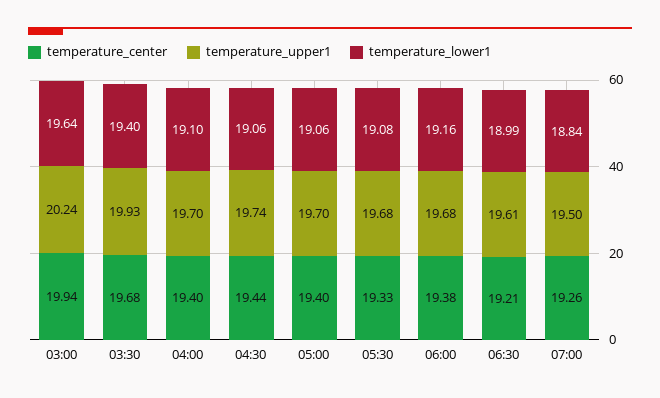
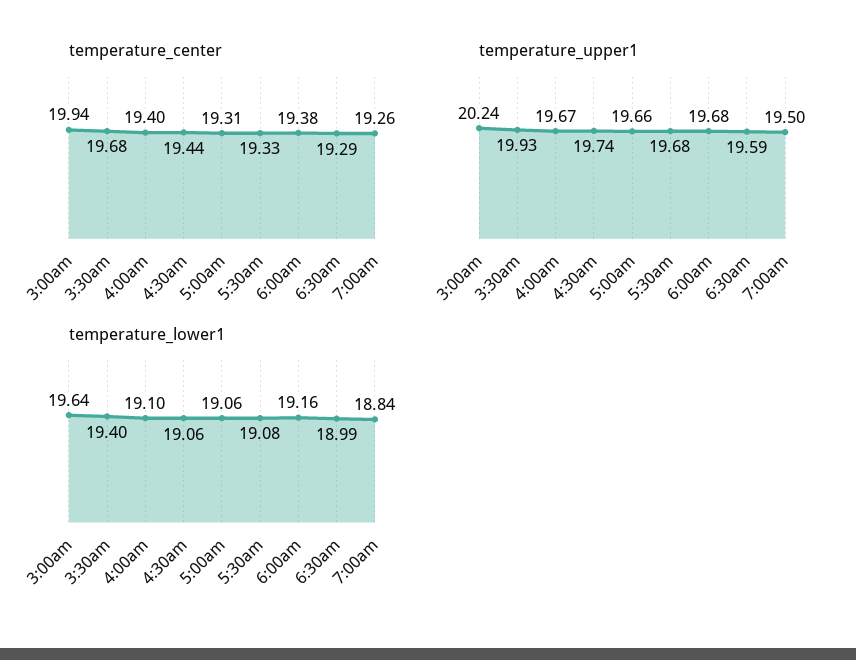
temperature_upper1, 04:00: 19.7 -> 19.67
temperature_center, 05:00: 19.4 -> 19.31
temperature_upper1, 05:00: 19.7 -> 19.66
temperature_center, 06:30: 19.21 -> 19.29
temperature_upper1, 06:30: 19.61 -> 19.59

